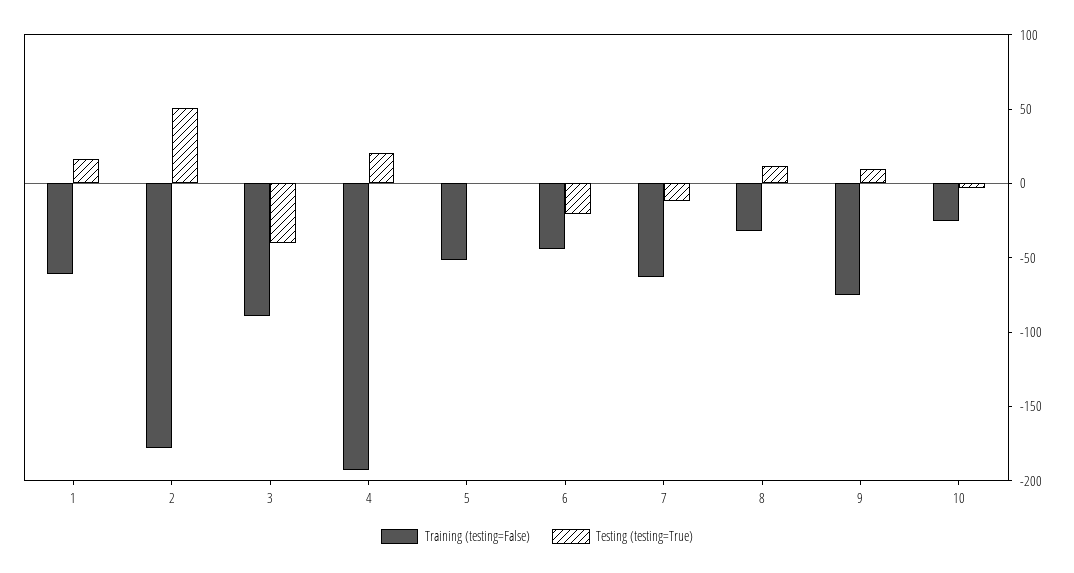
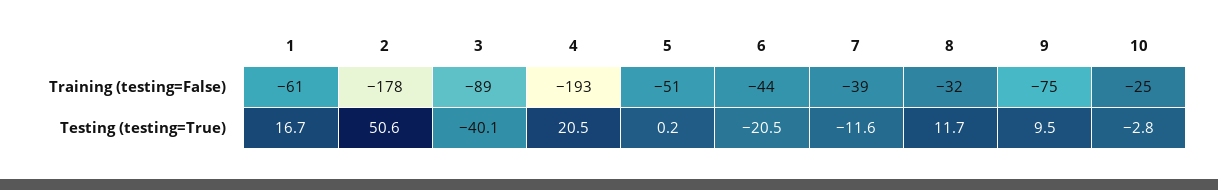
Training (testing=False), 7: -60 -> -39

